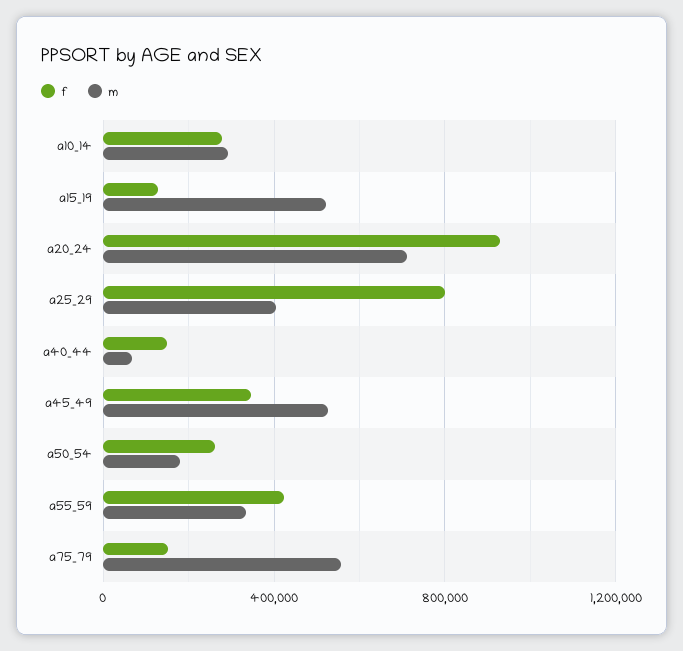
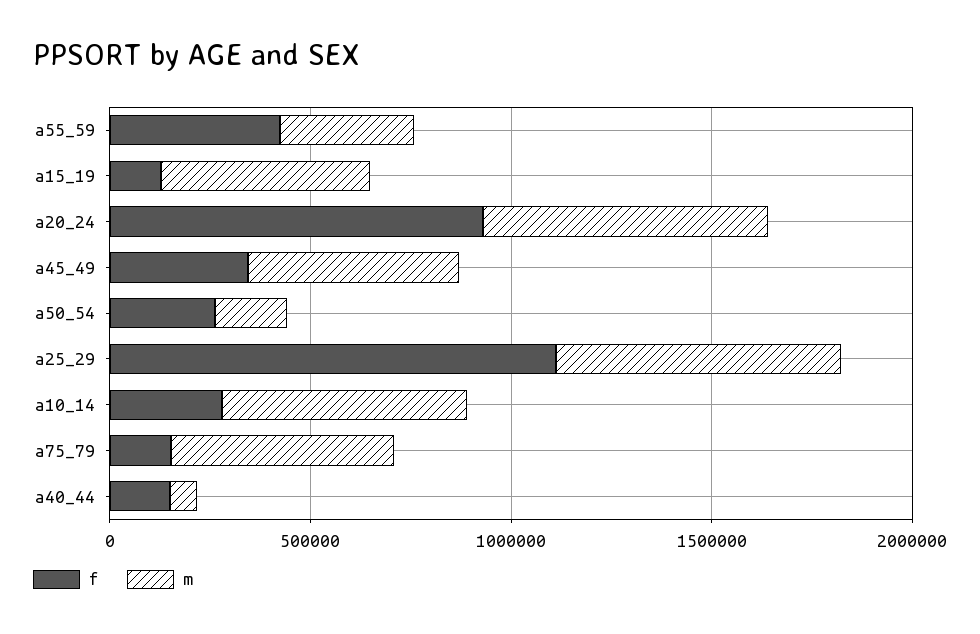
m, a10_14: 300000 -> 600000
f, a25_29: 800000 -> 1100000
m, a25_29: 400000 -> 700000

